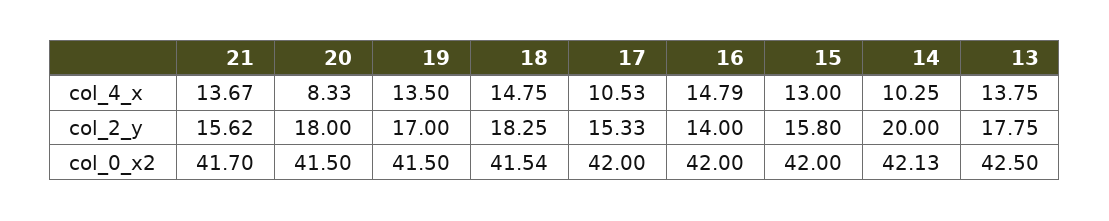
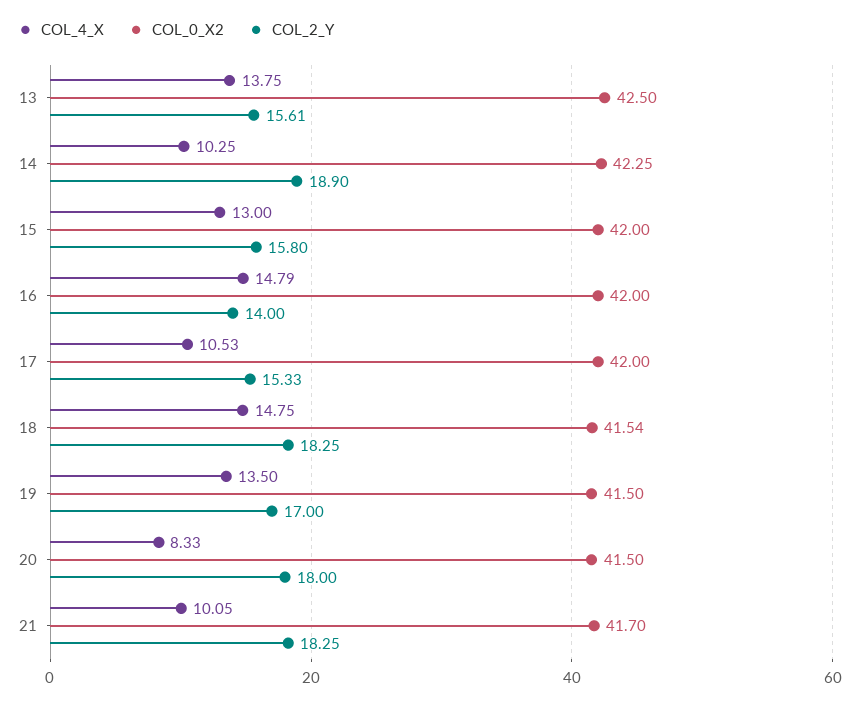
col_4_x, 21: 13.67 -> 10.05
col_2_y, 21: 15.62 -> 18.25
col_2_y, 14: 20 -> 18.9
col_2_y, 13: 17.75 -> 15.61
col_0_x2, 14: 42.13 -> 42.25

